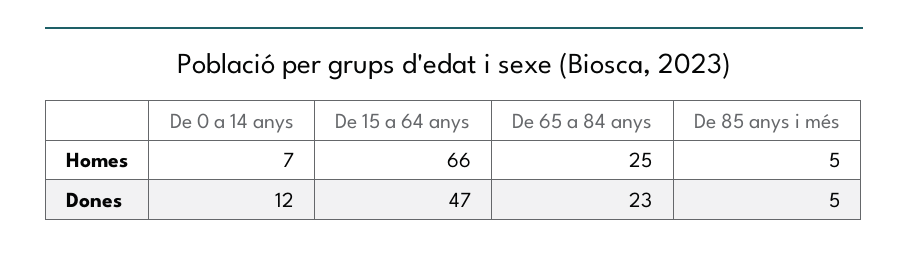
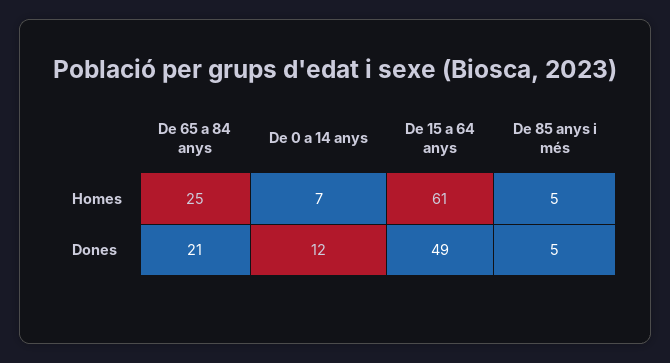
De 15 a 64 anys, Homes: 66 -> 61
De 15 a 64 anys, Dones: 47 -> 49
De 65 a 84 anys, Dones: 23 -> 21

